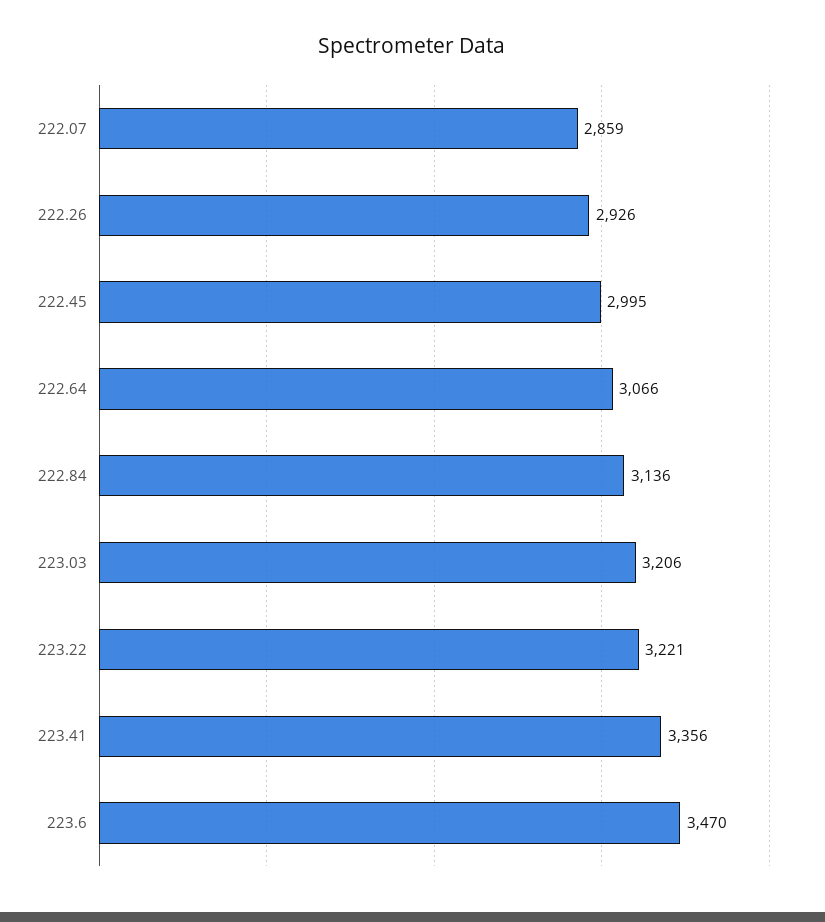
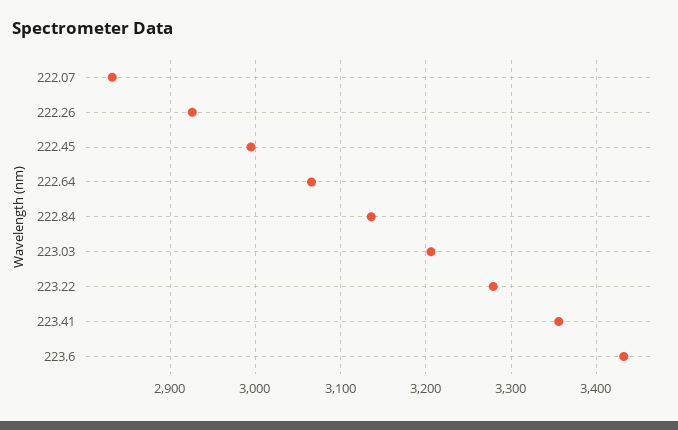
222.07: 2859 -> 2830
223.22: 3221 -> 3280
223.6: 3470 -> 3430

